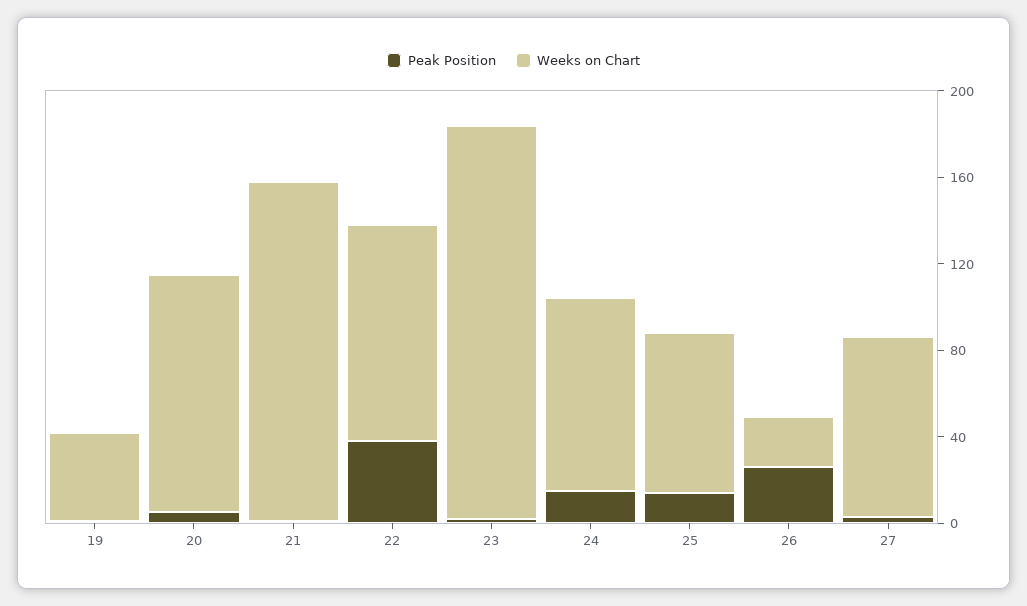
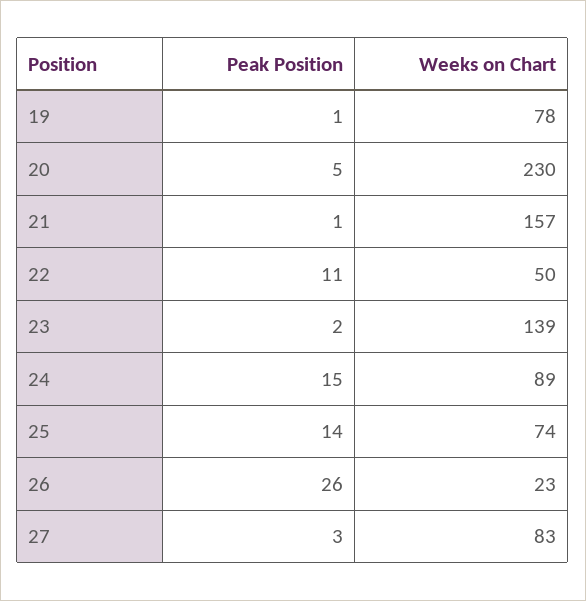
Weeks on Chart, 19: 40 -> 78
Weeks on Chart, 20: 110 -> 230
Peak Position, 22: 40 -> 11
Weeks on Chart, 22: 100 -> 50
Weeks on Chart, 23: 180 -> 139

